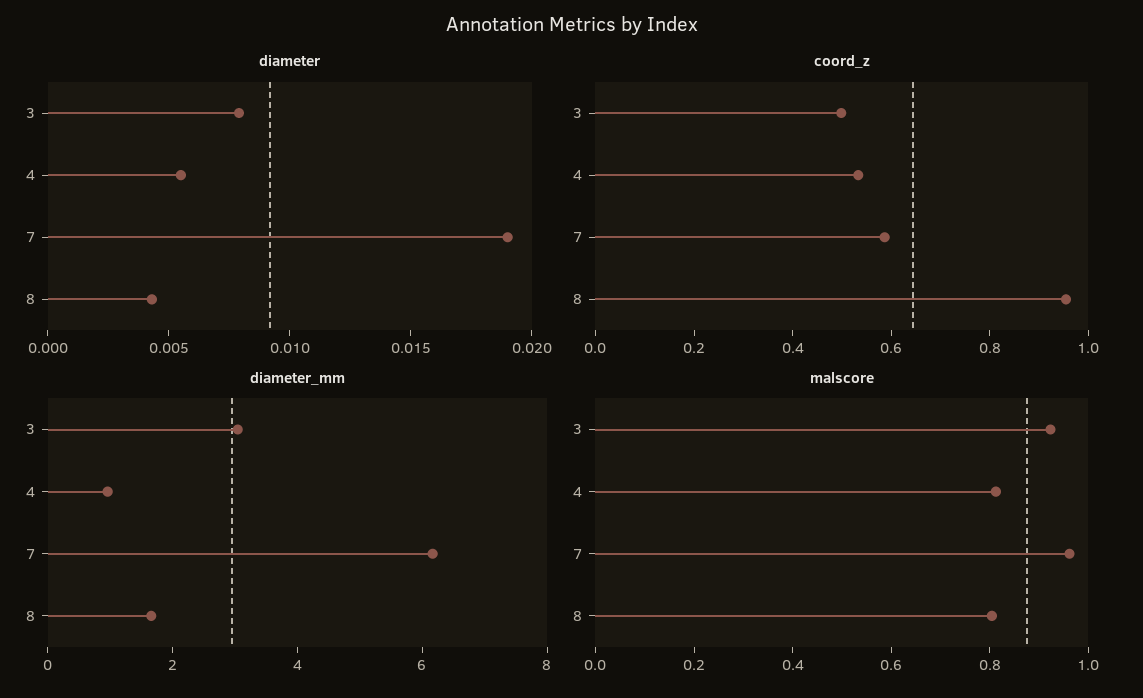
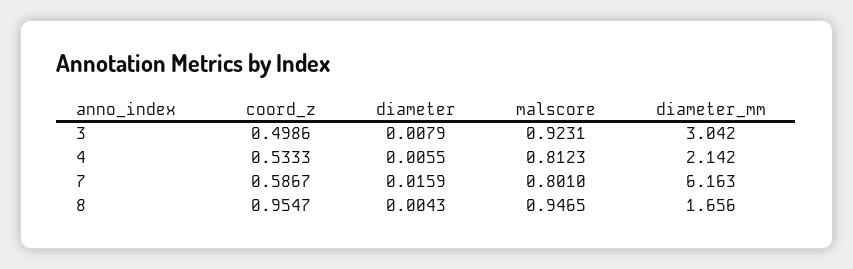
diameter, 7: 0.019 -> 0.0159
diameter_mm, 4: 1 -> 2.142
malscore, 7: 0.95 -> 0.801
malscore, 8: 0.8 -> 0.9465

